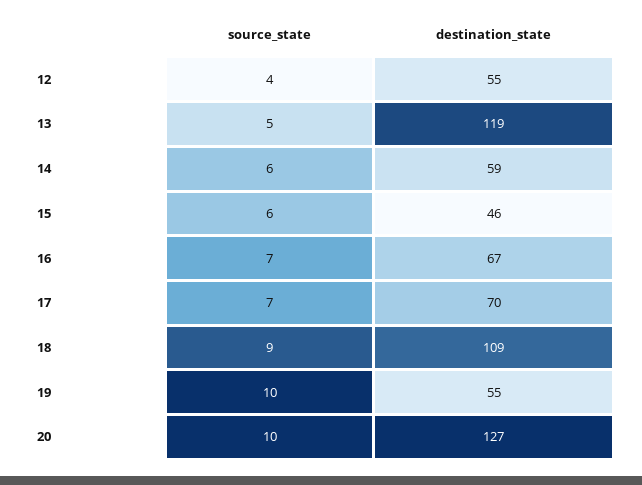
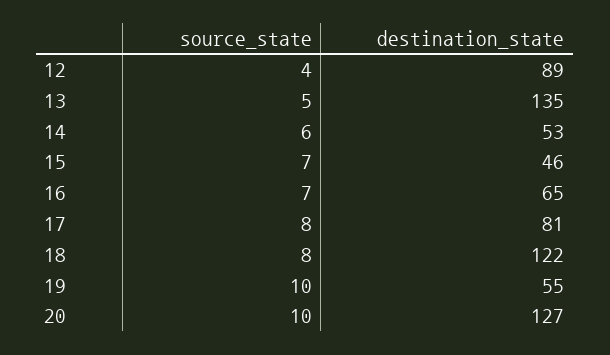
destination_state, 12: 55 -> 89
destination_state, 13: 119 -> 135
destination_state, 14: 59 -> 53
source_state, 15: 6 -> 7
destination_state, 16: 67 -> 65
source_state, 17: 7 -> 8
destination_state, 17: 70 -> 81
source_state, 18: 9 -> 8
destination_state, 18: 109 -> 122

